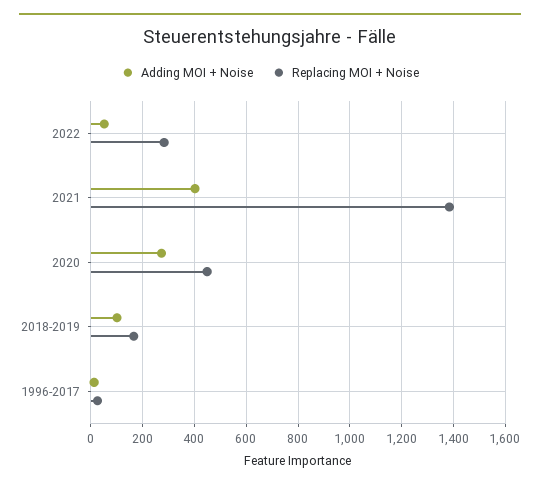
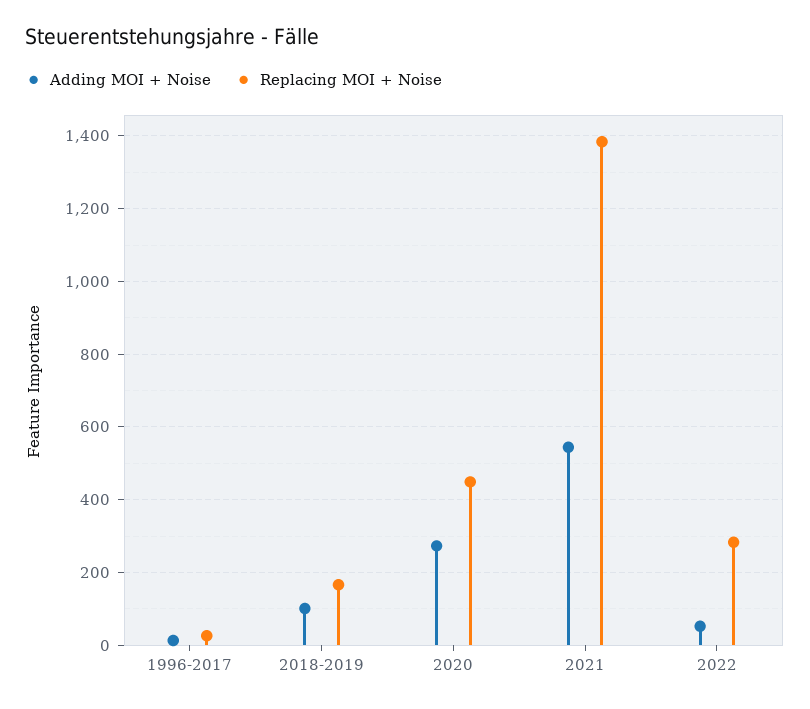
Adding MOI + Noise, 2021: 400 -> 540

